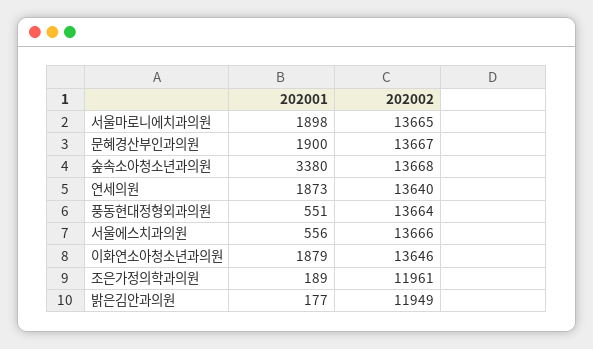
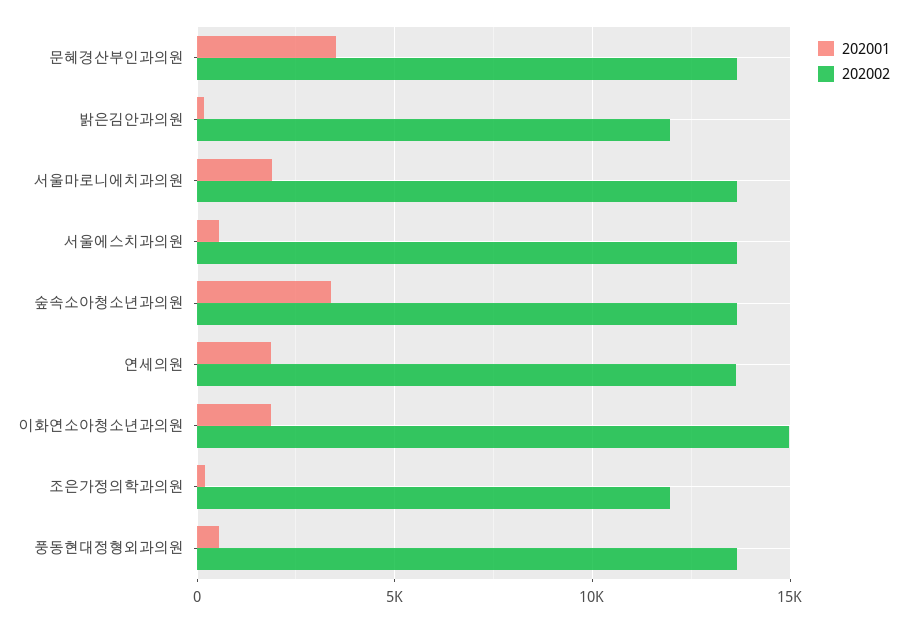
202001, 문혜경산부인과의원: 1900 -> 3500
202002, 이화연소아청소년과의원: 13646 -> 15000

